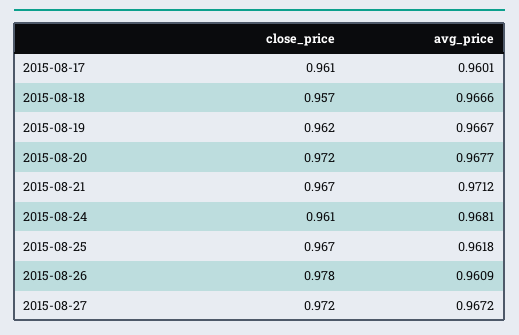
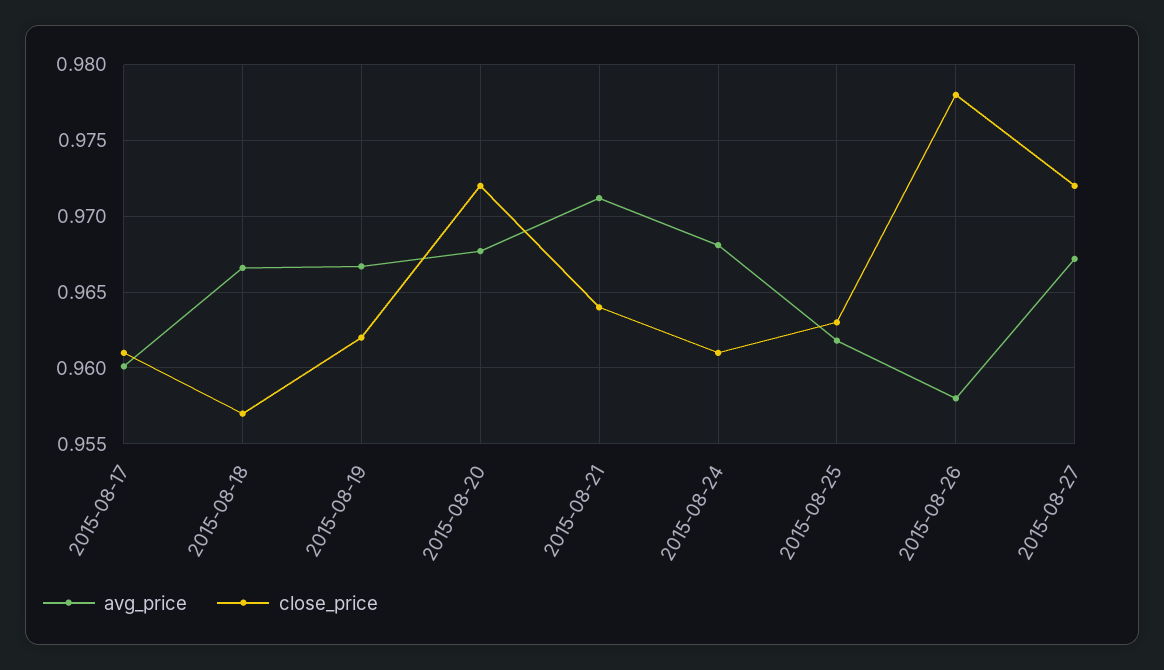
close_price, 2015-08-21: 0.967 -> 0.964
close_price, 2015-08-25: 0.967 -> 0.963
avg_price, 2015-08-26: 0.9609 -> 0.958

